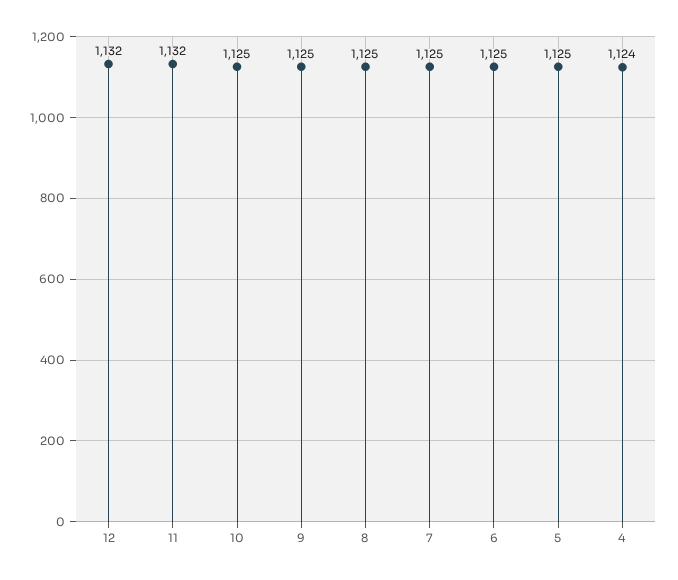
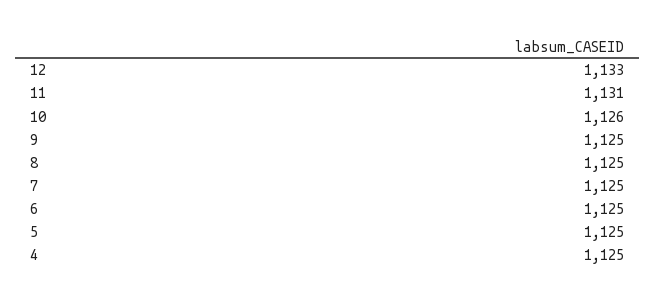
12: 1132 -> 1133
11: 1132 -> 1131
10: 1125 -> 1126
4: 1124 -> 1125

